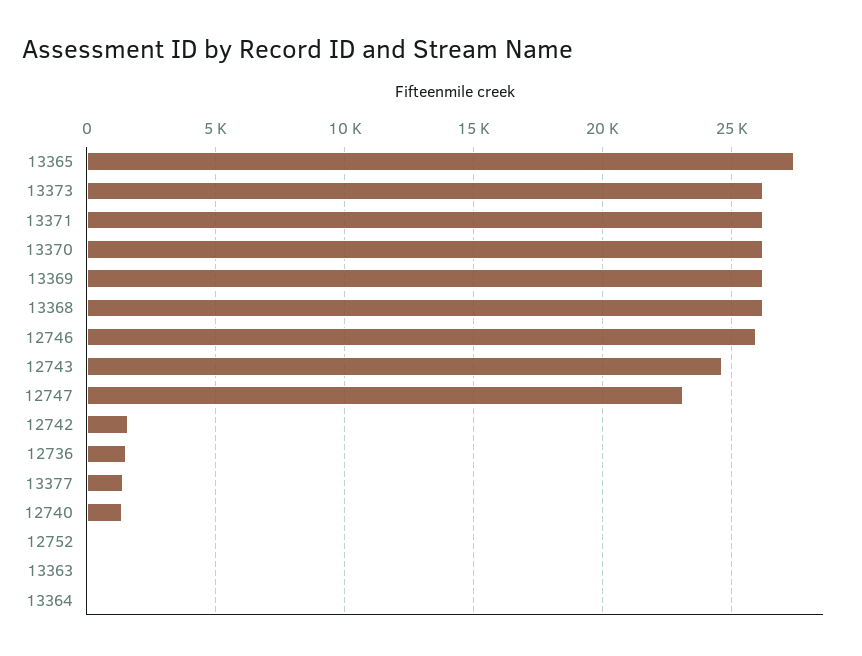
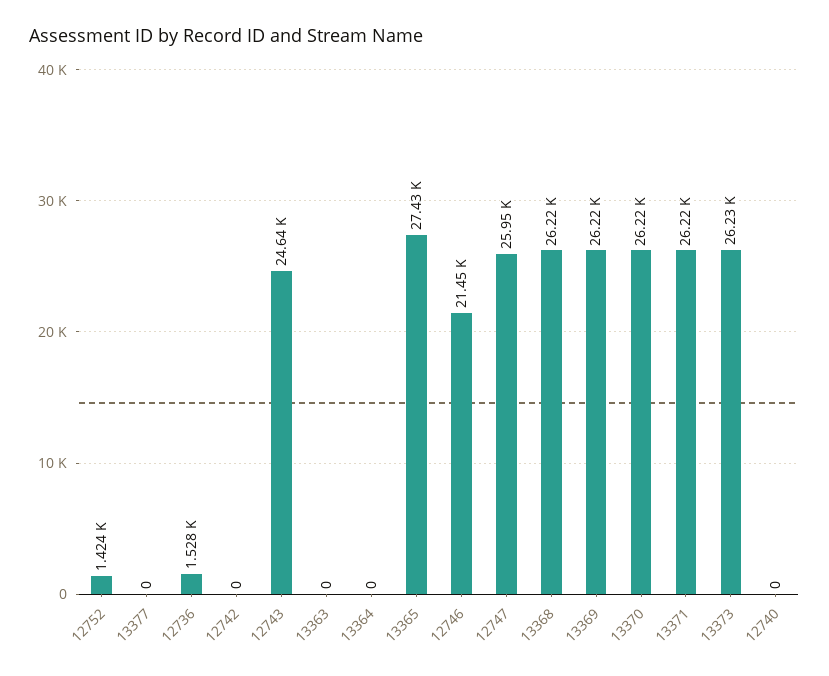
12746: 26000 -> 21450
12747: 23000 -> 25950
12742: 1500 -> 0
13377: 1500 -> 0
12740: 1500 -> 0
12752: 0 -> 1424

